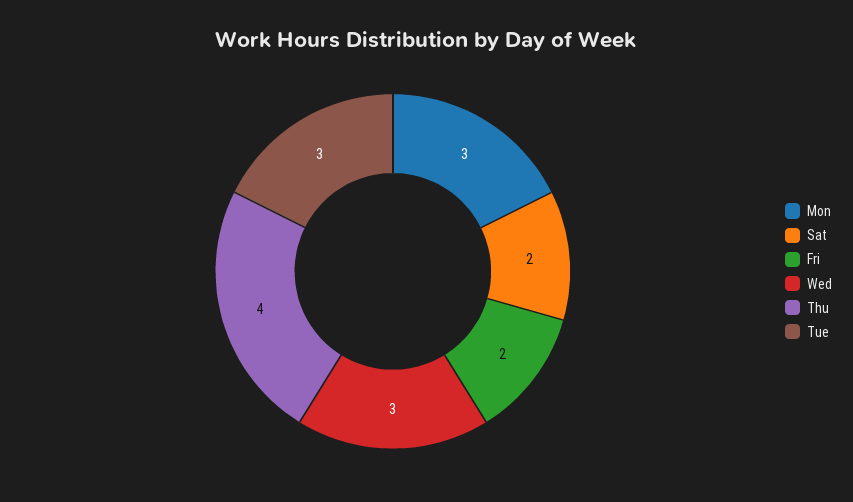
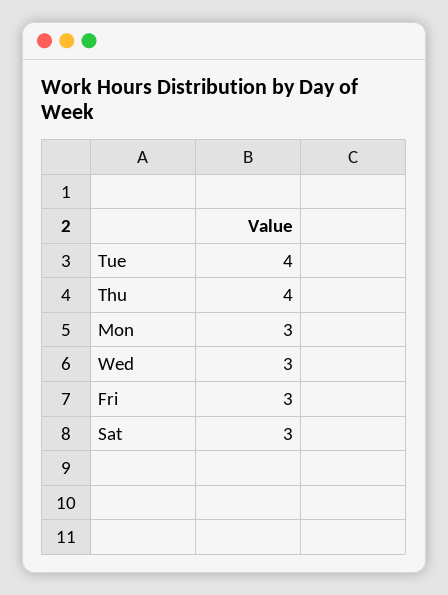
Sat: 2 -> 3
Fri: 2 -> 3
Tue: 3 -> 4

